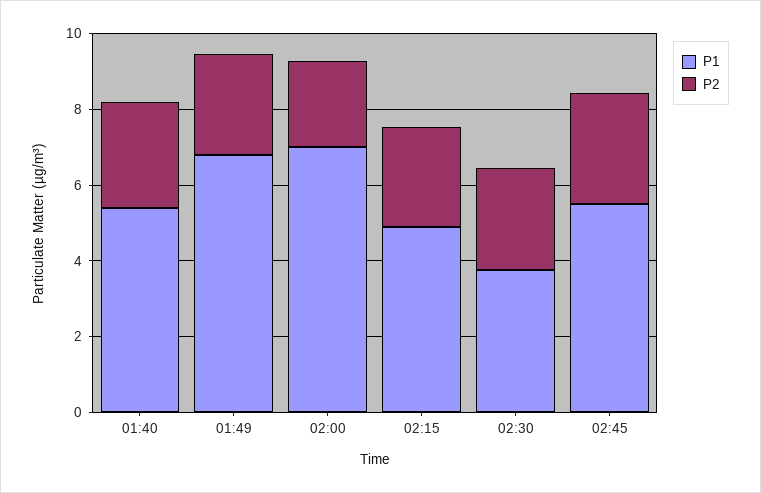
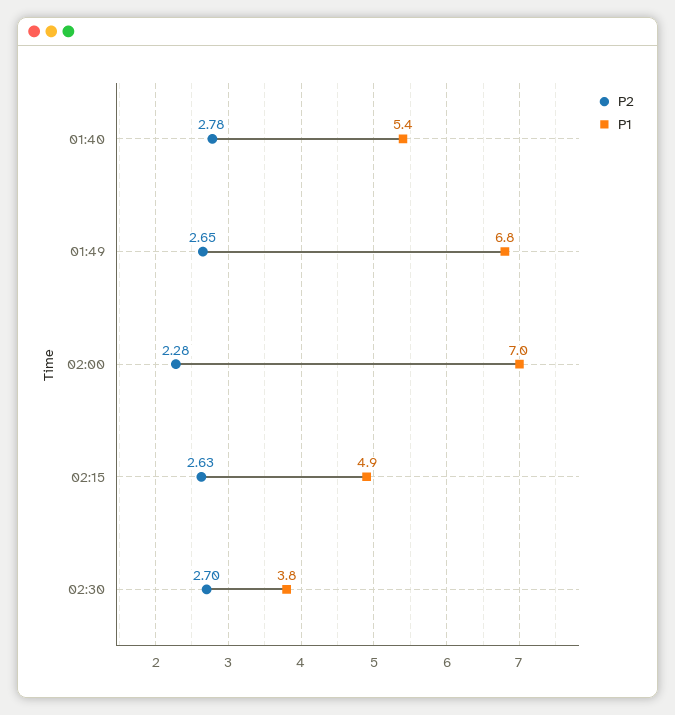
P1, 02:45: 5.5 -> none
P2, 02:45: 3 -> none

